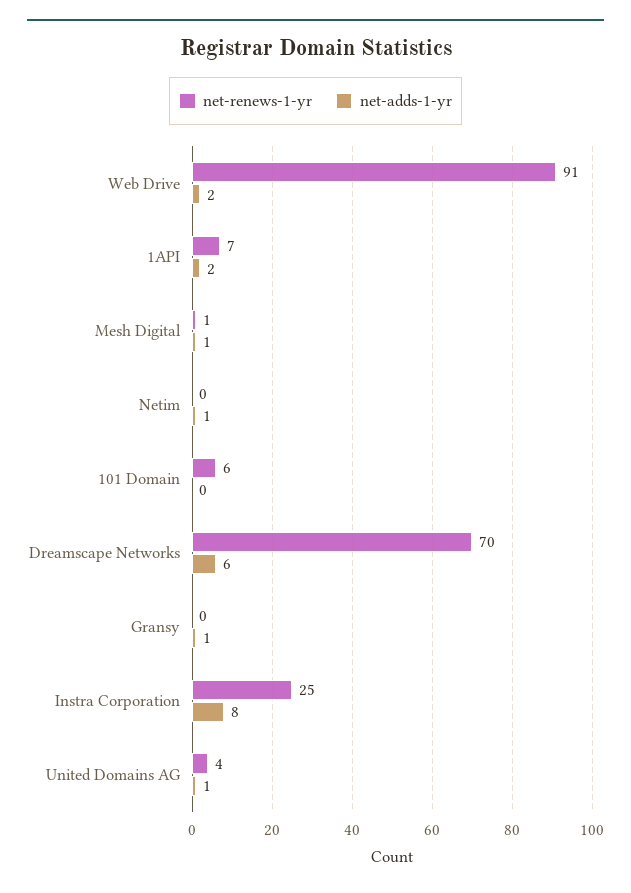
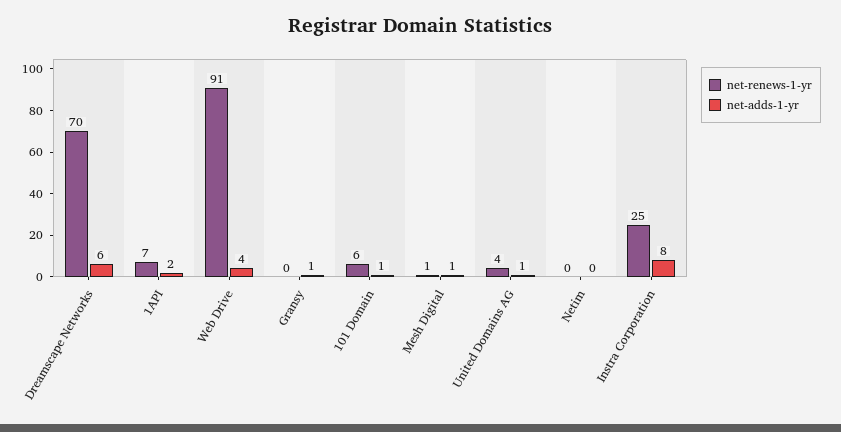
net-adds-1-yr, Web Drive: 2 -> 4
net-adds-1-yr, Netim: 1 -> 0
net-adds-1-yr, 101 Domain: 0 -> 1

